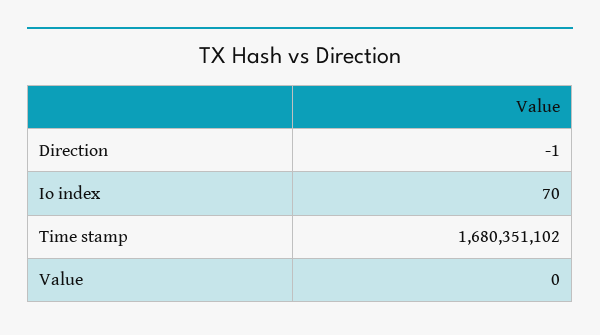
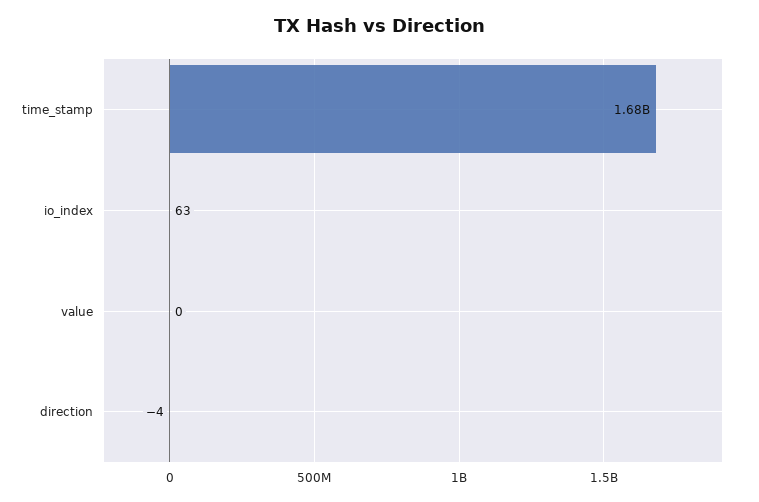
Direction: -1 -> -4
Io index: 70 -> 63

